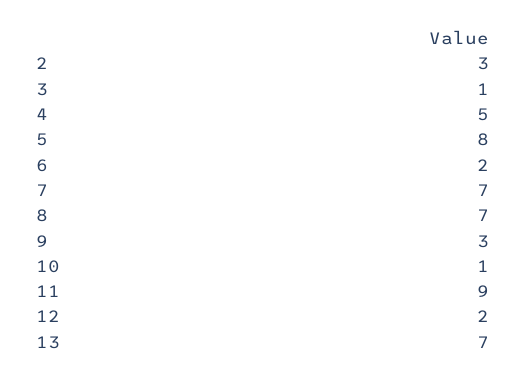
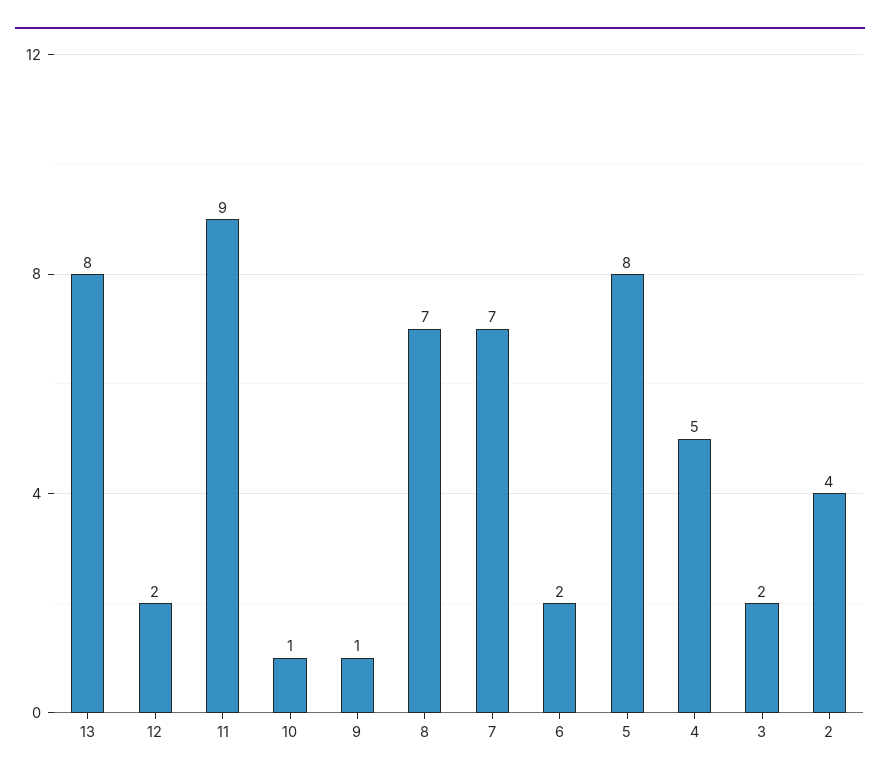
2: 3 -> 4
3: 1 -> 2
9: 3 -> 1
13: 7 -> 8

